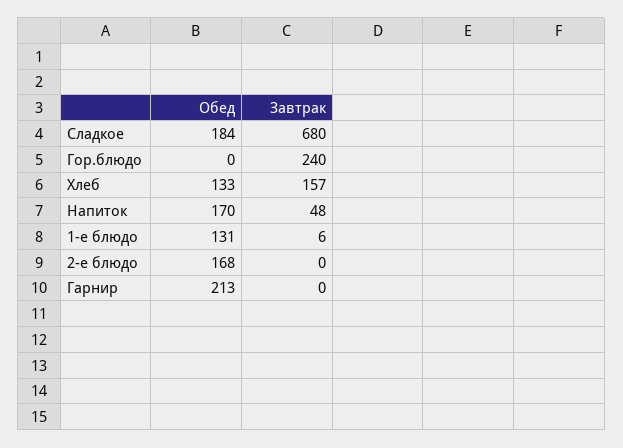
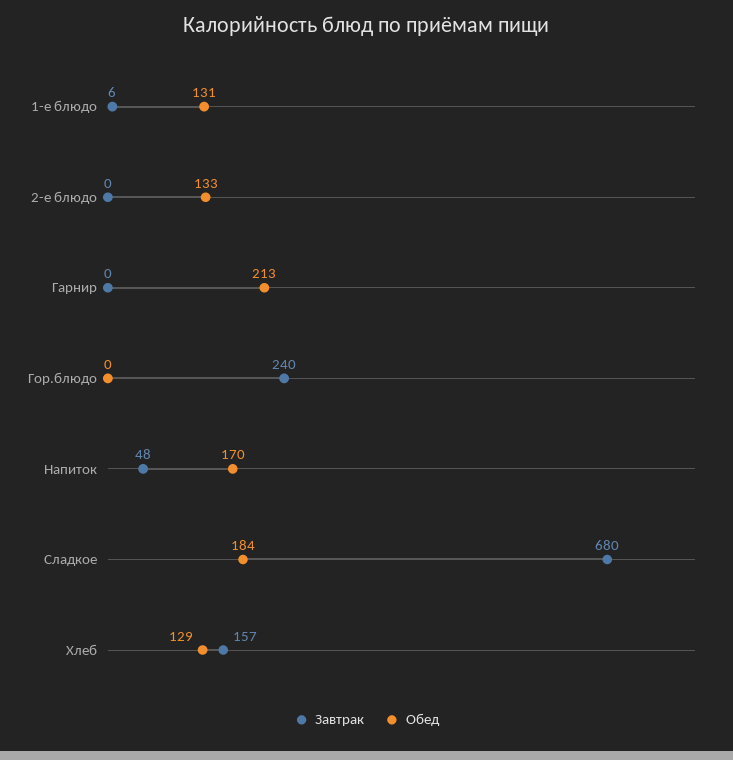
Обед, Хлеб: 133 -> 129
Обед, 2-е блюдо: 168 -> 133

